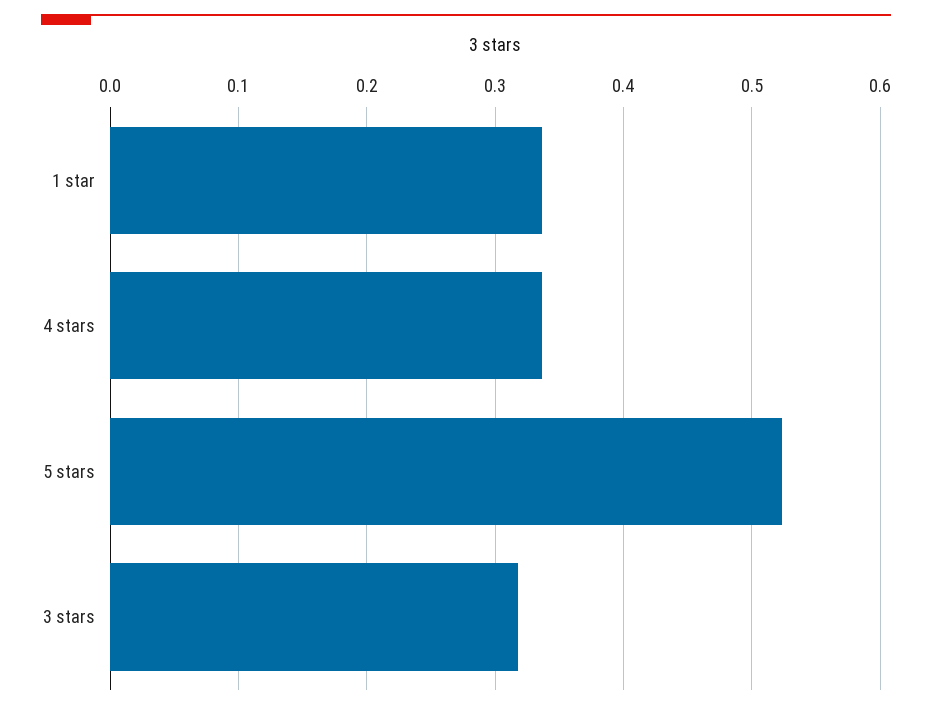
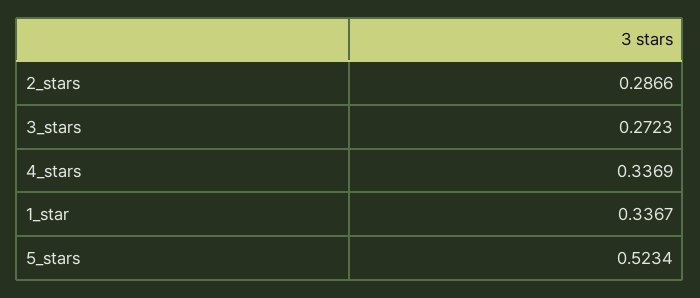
3 stars: 0.32 -> 0.2723
2_stars: none -> 0.2866

